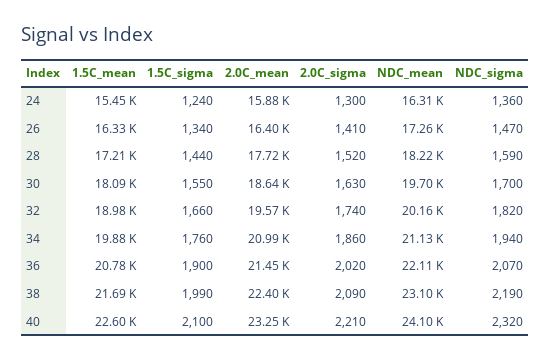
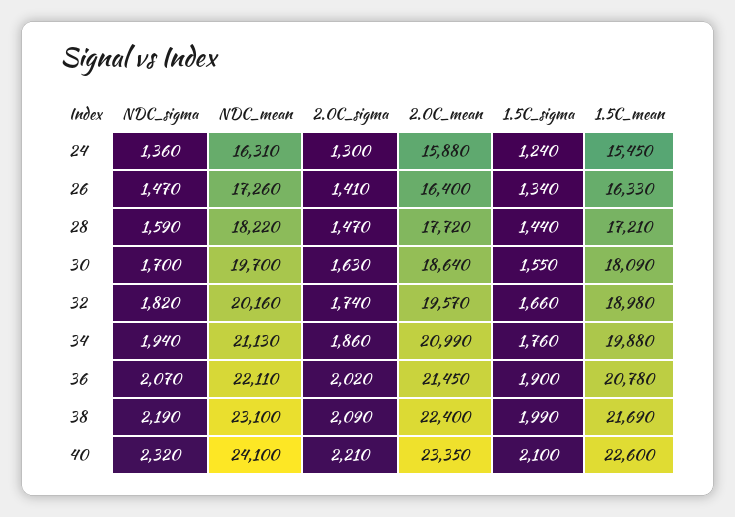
2.0C_sigma, 28: 1520 -> 1470
2.0C_mean, 40: 23250 -> 23350

